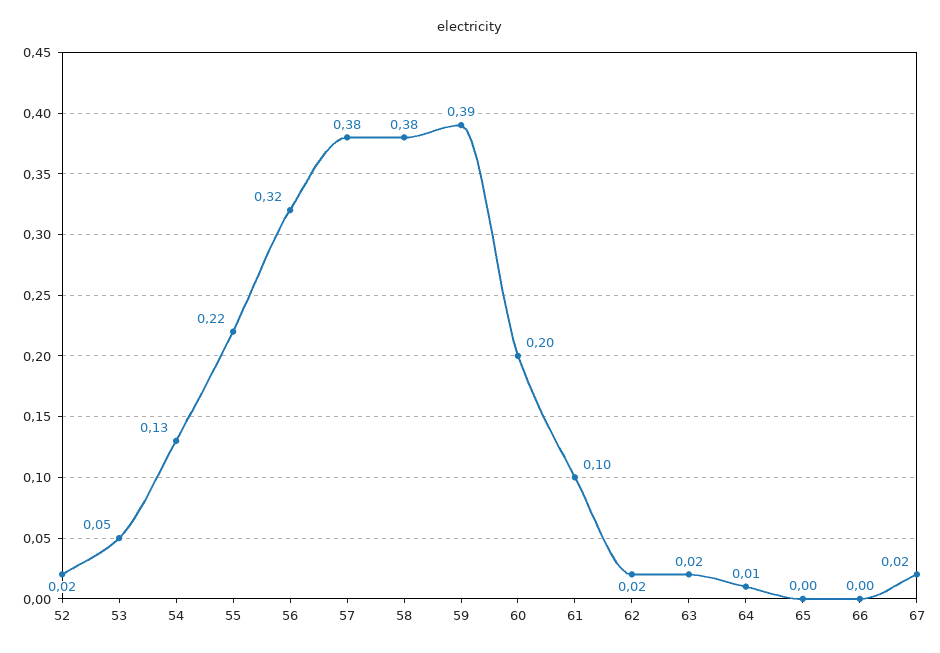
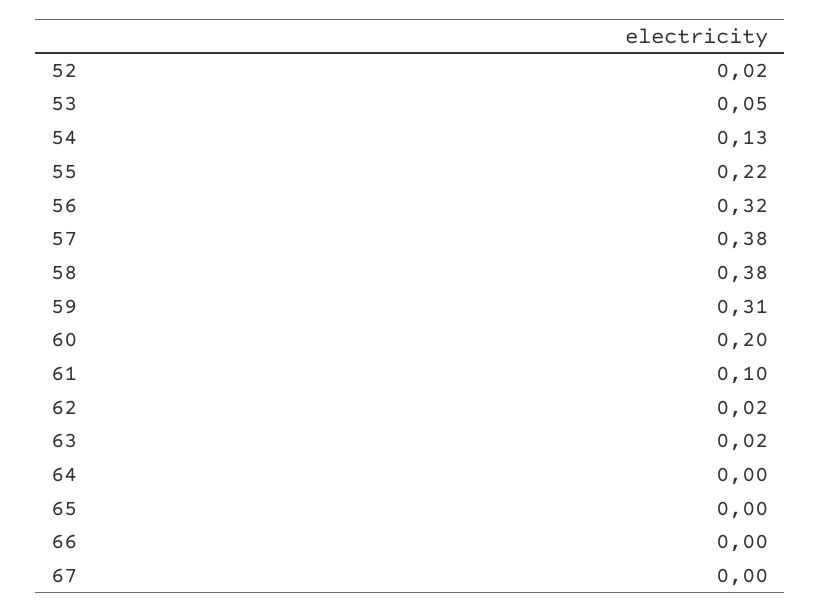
59: 0.39 -> 0.31
64: 0.01 -> 0
67: 0.02 -> 0

